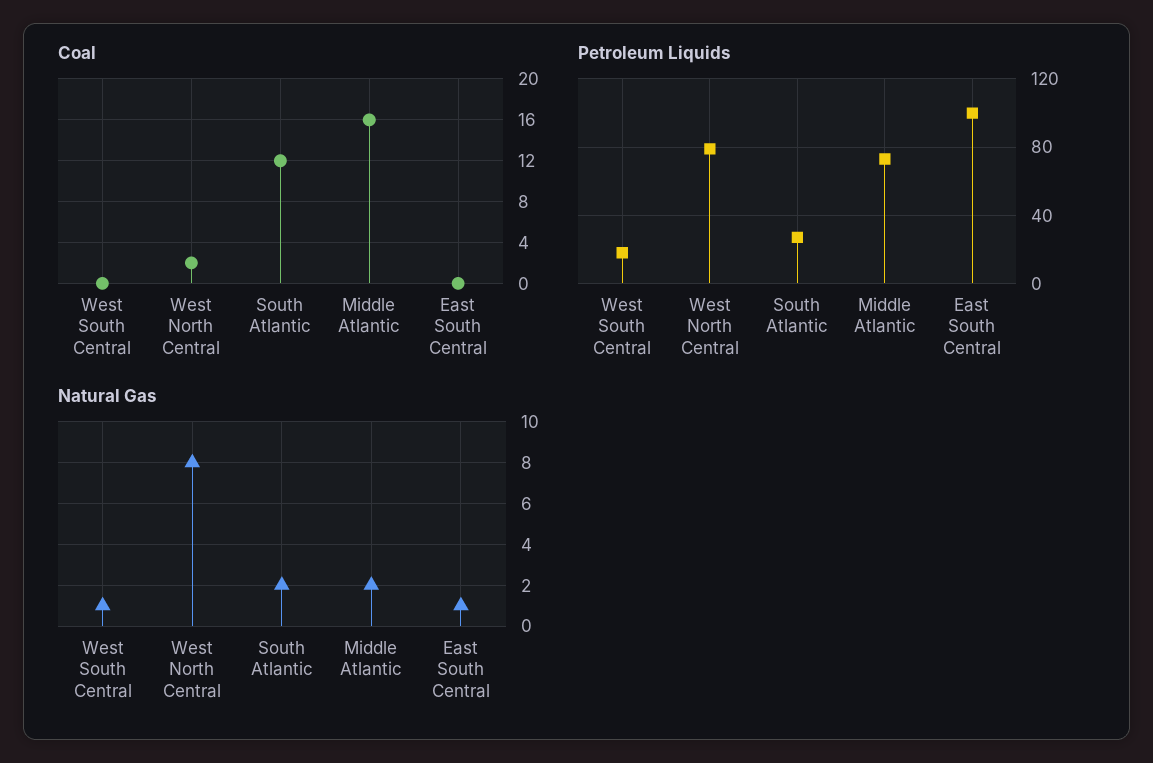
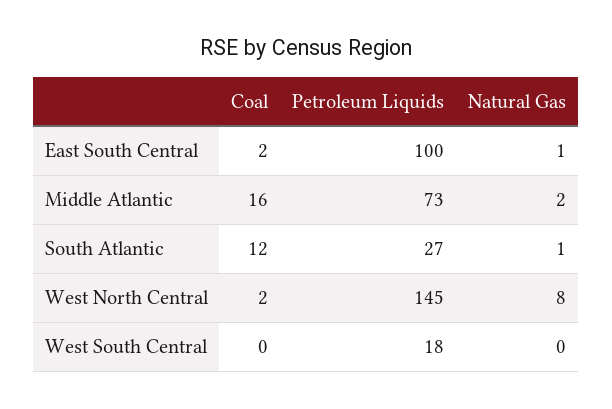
Coal, East South Central: 0 -> 2
Petroleum Liquids, West North Central: 80 -> 145
Natural Gas, West South Central: 1 -> 0
Natural Gas, South Atlantic: 2 -> 1

